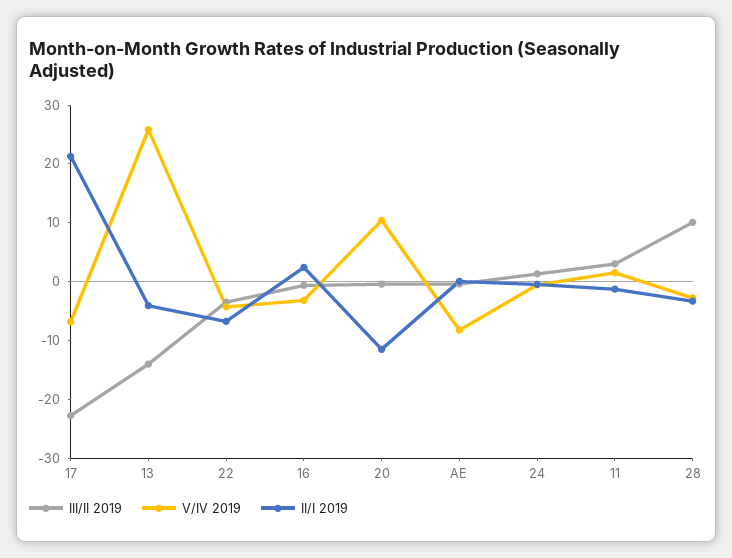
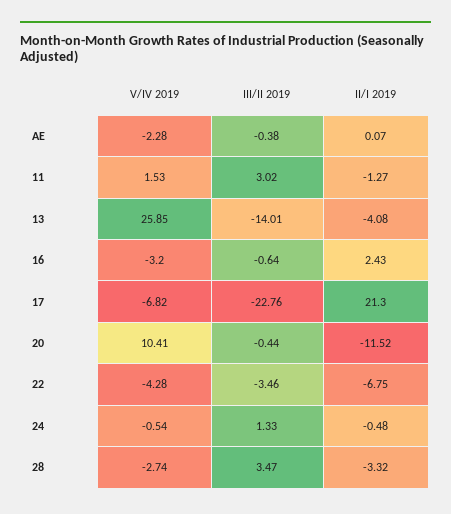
V/IV 2019, AE: -8 -> -2.28
III/II 2019, 28: 10 -> 3.47

